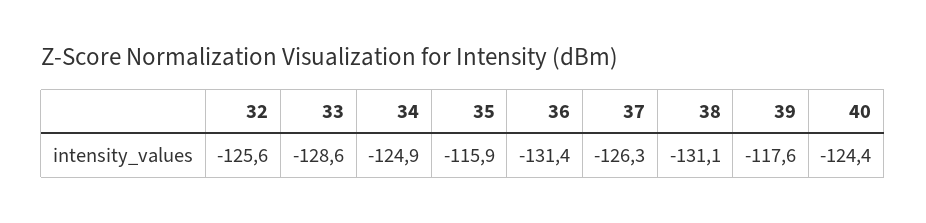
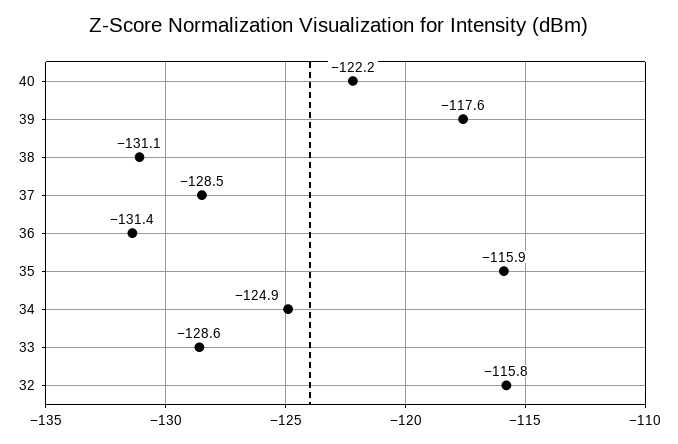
32: -125.6 -> -115.8
37: -126.3 -> -128.5
40: -124.4 -> -122.2

